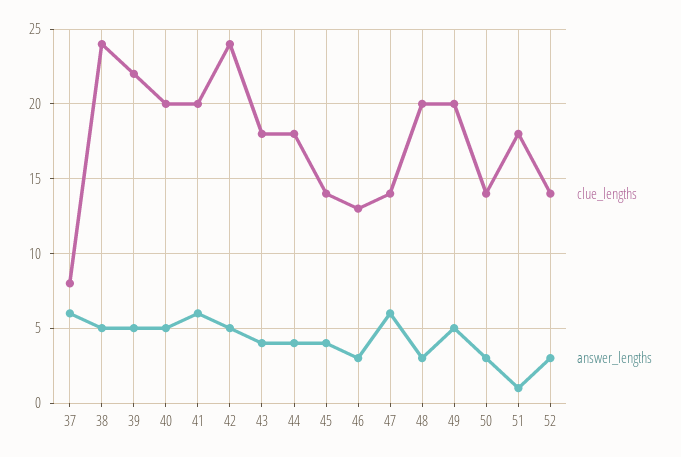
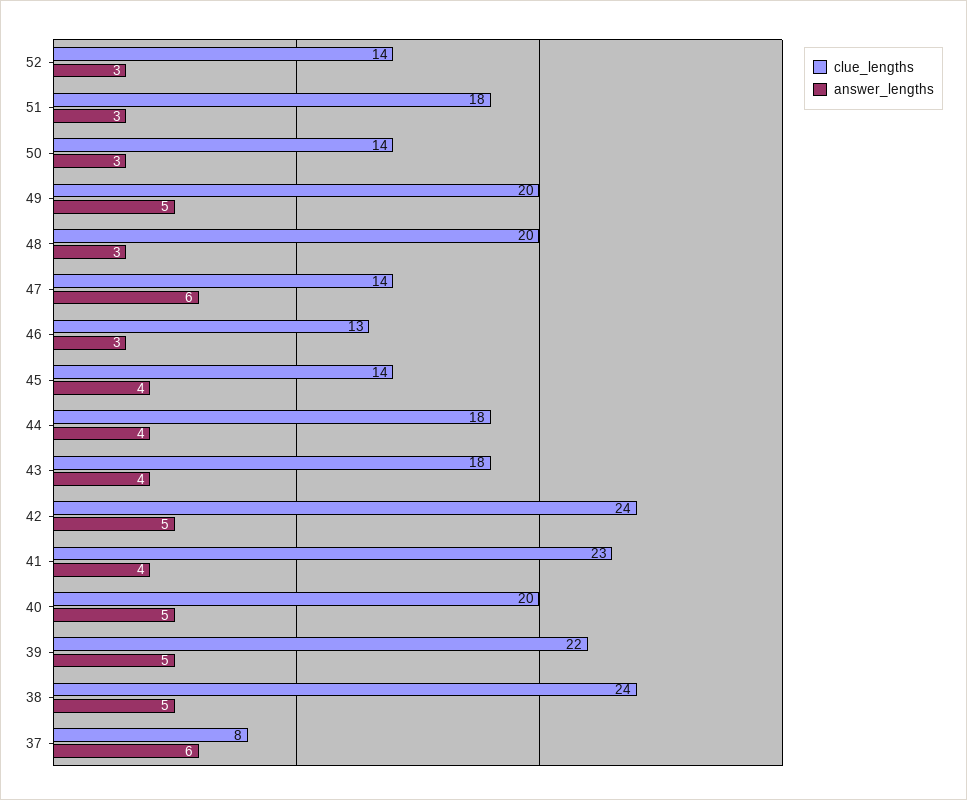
clue_lengths, 41: 20 -> 23
answer_lengths, 41: 6 -> 4
answer_lengths, 51: 1 -> 3

